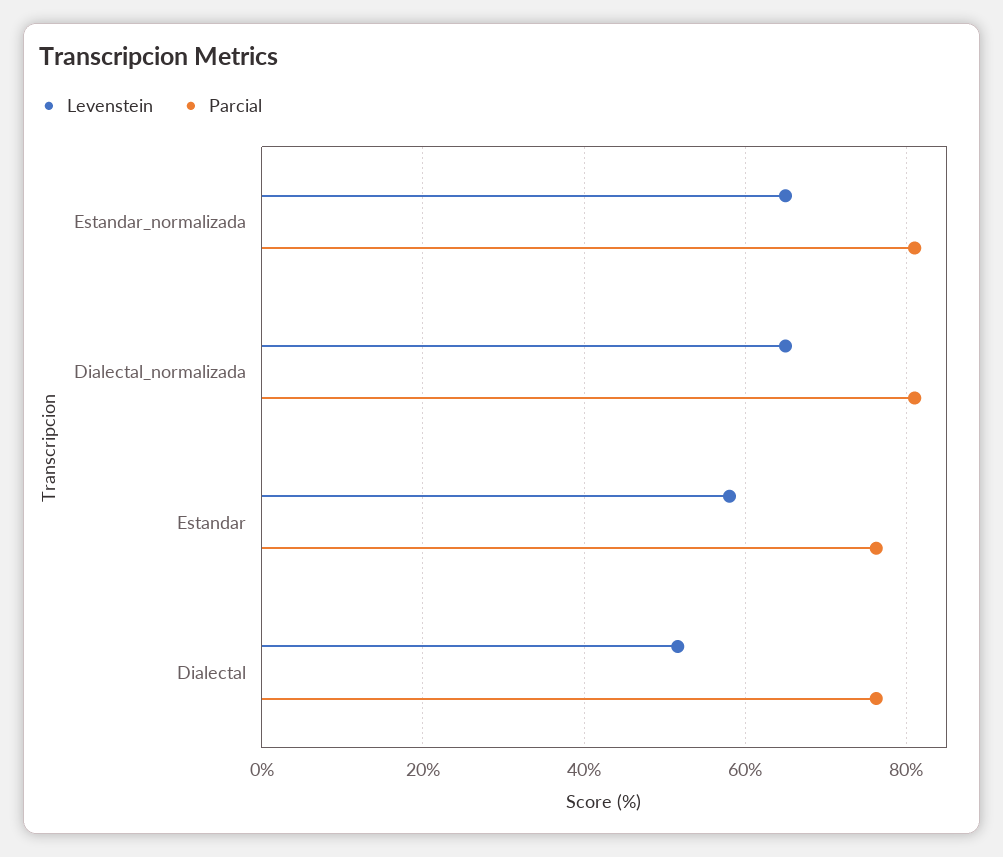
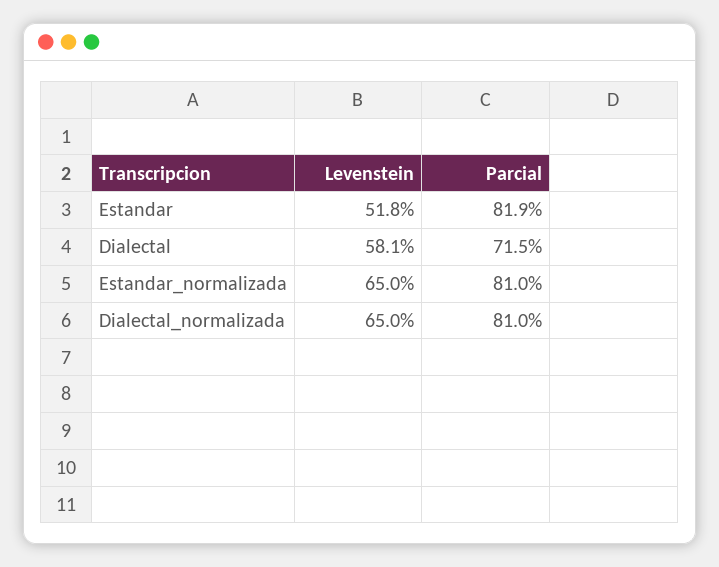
Levenstein, Estandar: 58 -> 51.8
Parcial, Estandar: 76 -> 81.9
Levenstein, Dialectal: 52 -> 58.1
Parcial, Dialectal: 76 -> 71.5

